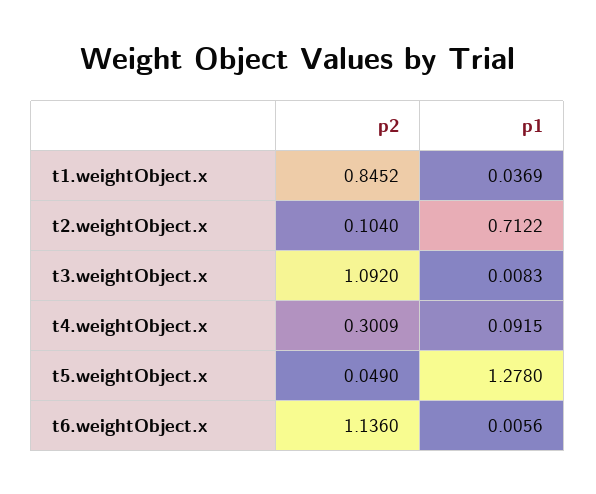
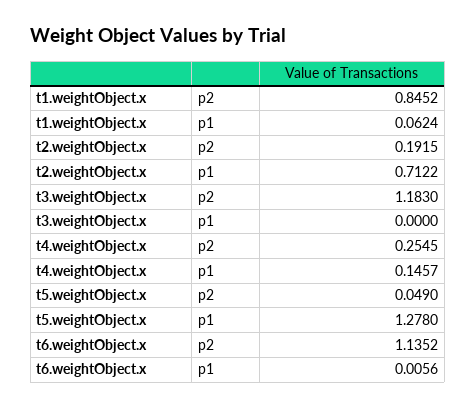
p1, t1.weightObject.x: 0.0369 -> 0.0624
p2, t2.weightObject.x: 0.104 -> 0.1915
p2, t3.weightObject.x: 1.092 -> 1.183
p1, t3.weightObject.x: 0.0083 -> 0
p2, t4.weightObject.x: 0.3009 -> 0.2545
p1, t4.weightObject.x: 0.0915 -> 0.1457
p2, t6.weightObject.x: 1.136 -> 1.1352

